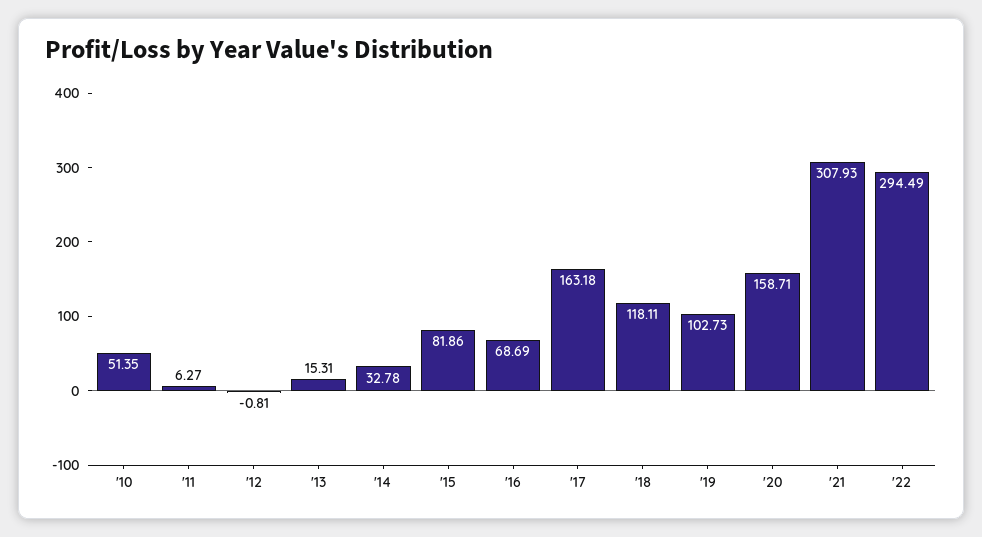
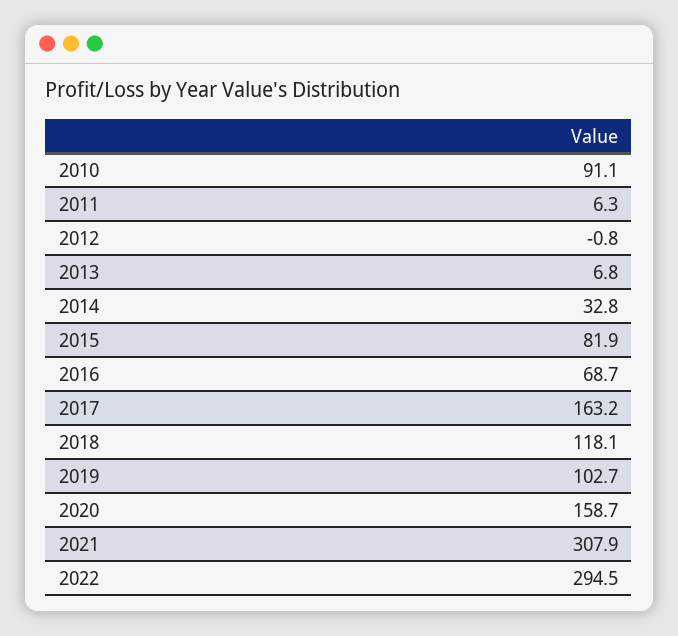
'10: 51.35 -> 91.1
'13: 15.31 -> 6.8

